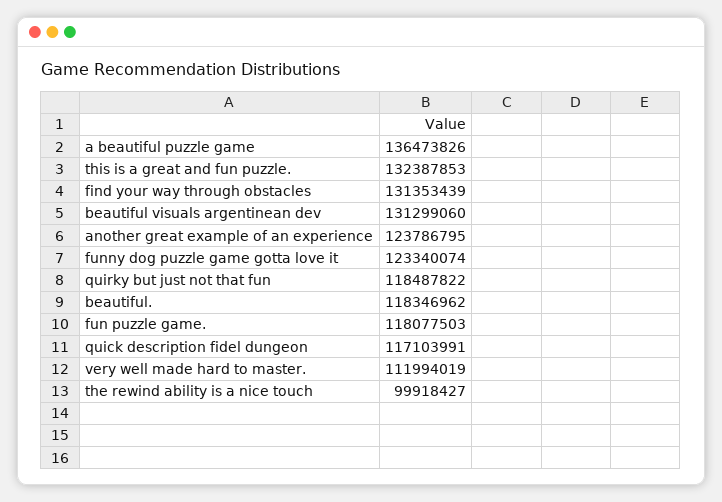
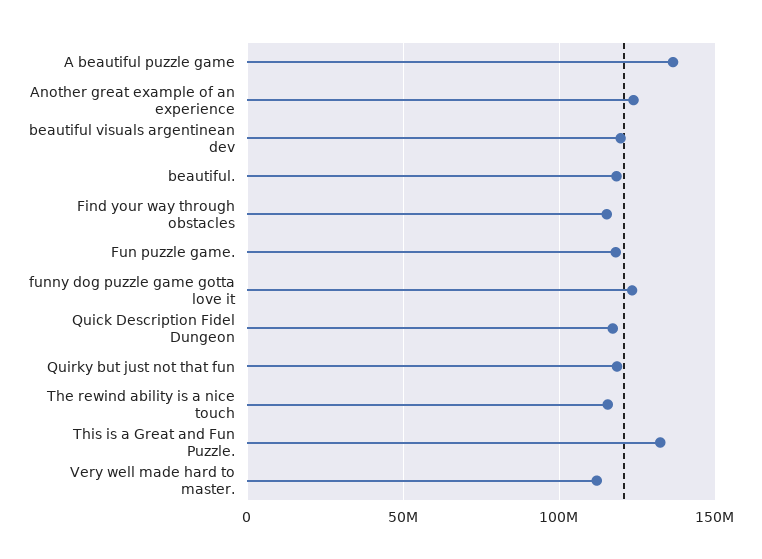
find your way through obstacles: 131353439 -> 115000000
beautiful visuals argentinean dev: 131299060 -> 120000000
the rewind ability is a nice touch: 99918427 -> 115000000

